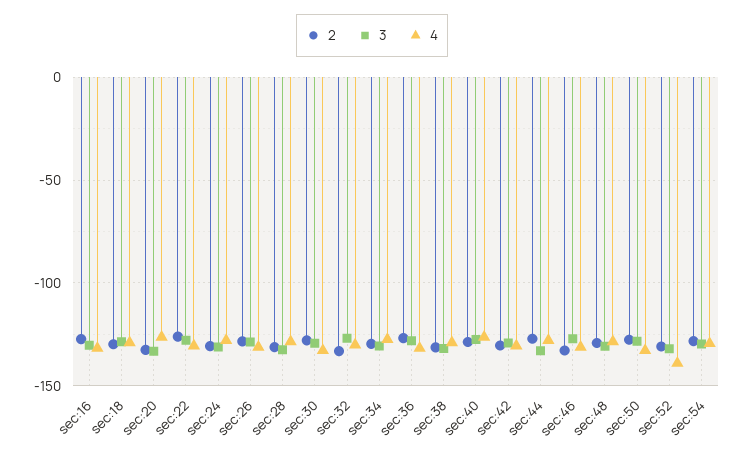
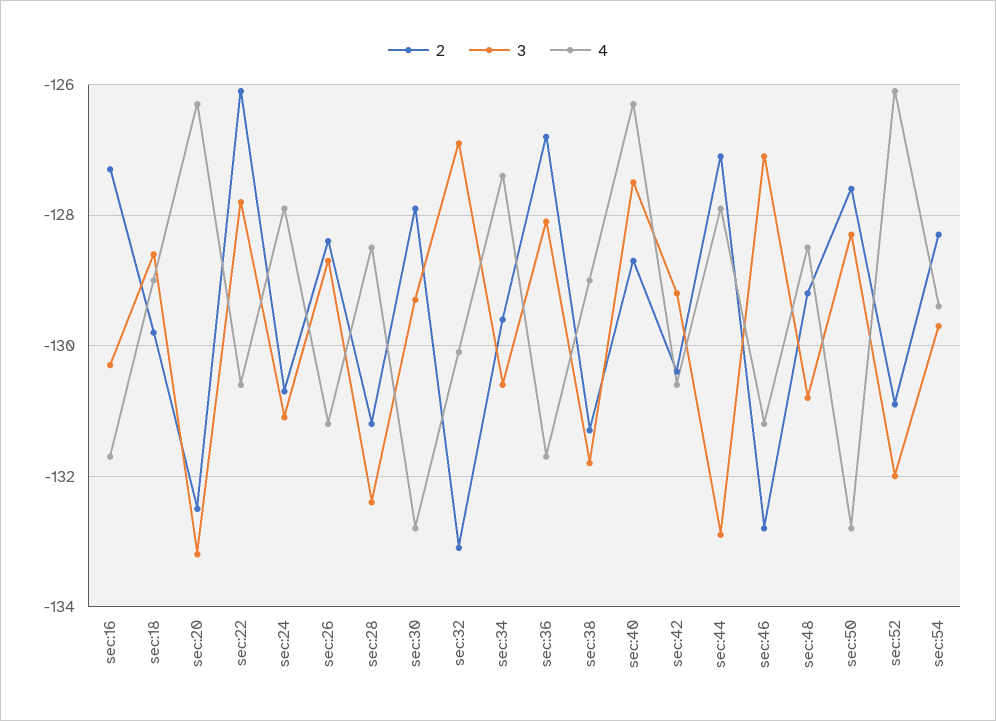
4, sec:52: -140 -> -126

